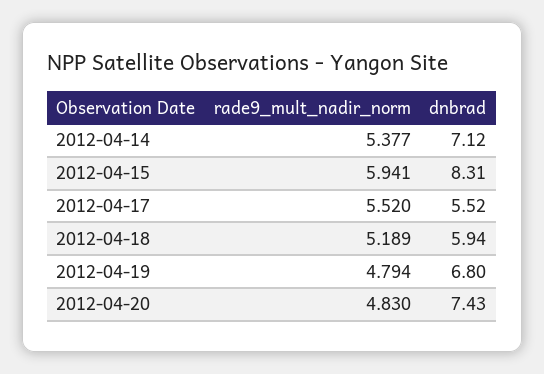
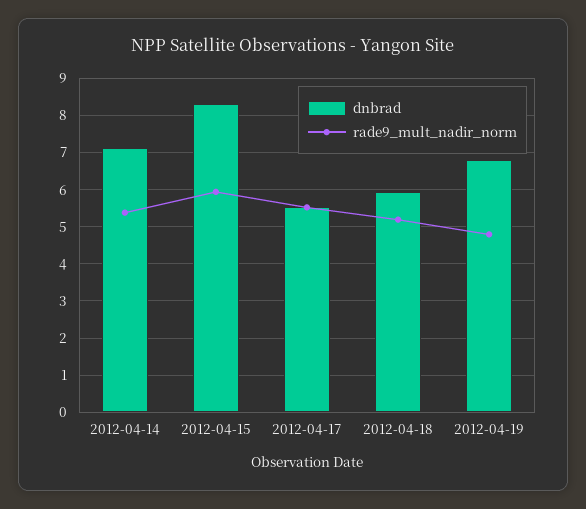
rade9_mult_nadir_norm, 2012-04-20: 4.83 -> none
dnbrad, 2012-04-20: 7.43 -> none

